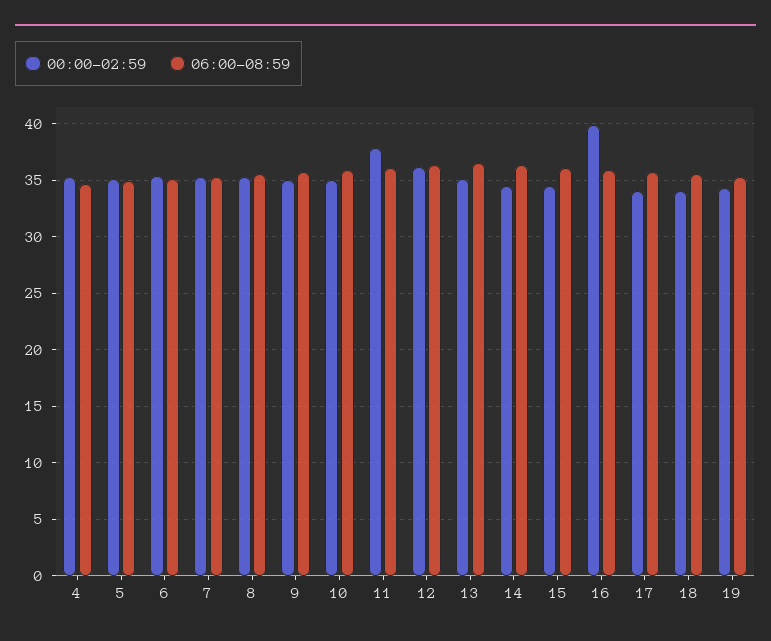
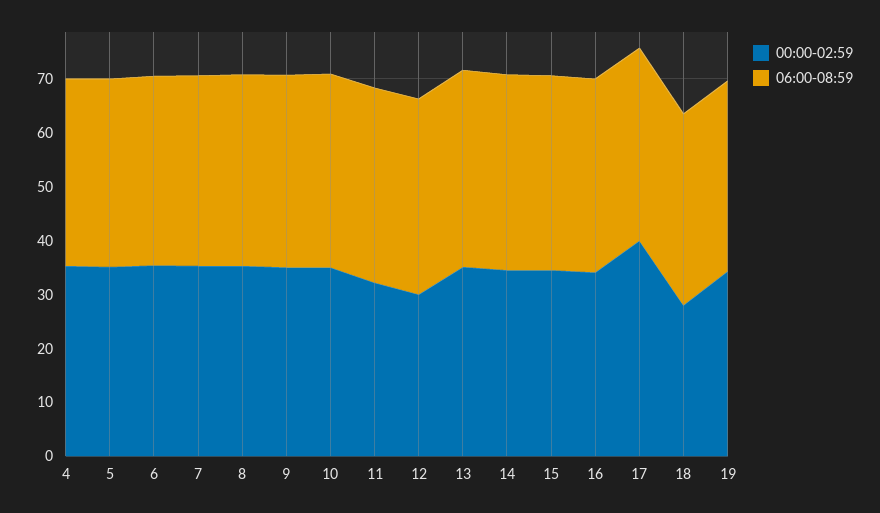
00:00-02:59, 11: 38 -> 32
00:00-02:59, 12: 36 -> 30
00:00-02:59, 16: 40 -> 34
00:00-02:59, 17: 34 -> 40
00:00-02:59, 18: 34 -> 28

